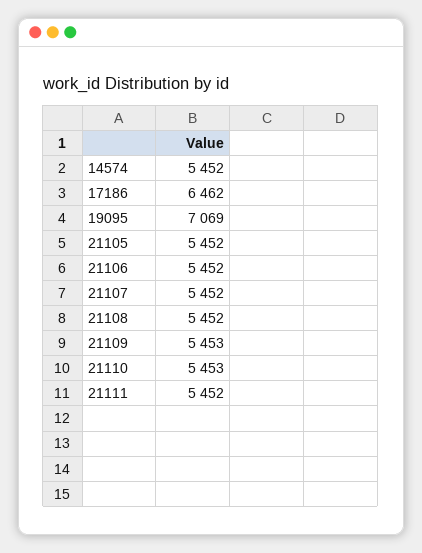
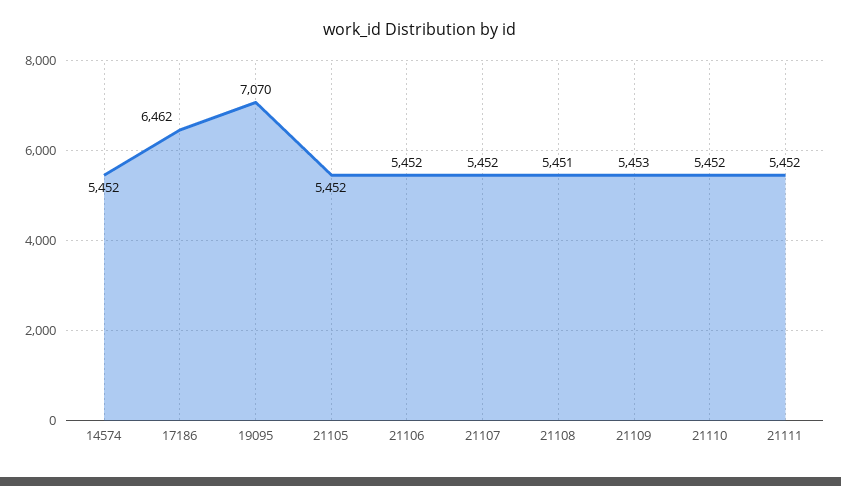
19095: 7069 -> 7070
21108: 5452 -> 5451
21110: 5453 -> 5452

